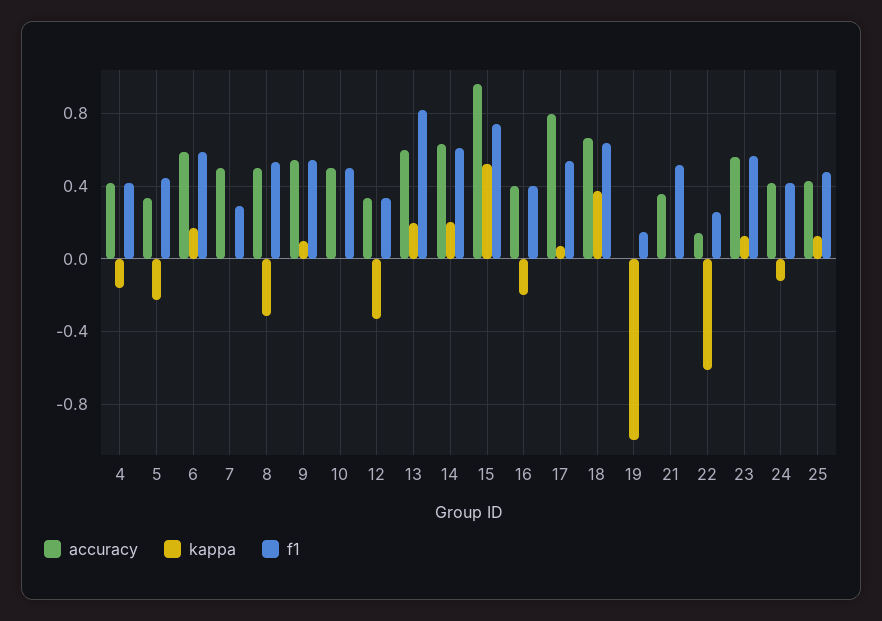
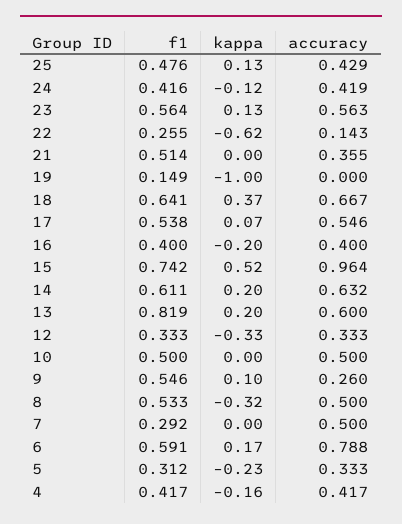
f1, 5: 0.45 -> 0.312
accuracy, 6: 0.6 -> 0.788
accuracy, 9: 0.55 -> 0.26
accuracy, 17: 0.8 -> 0.546

